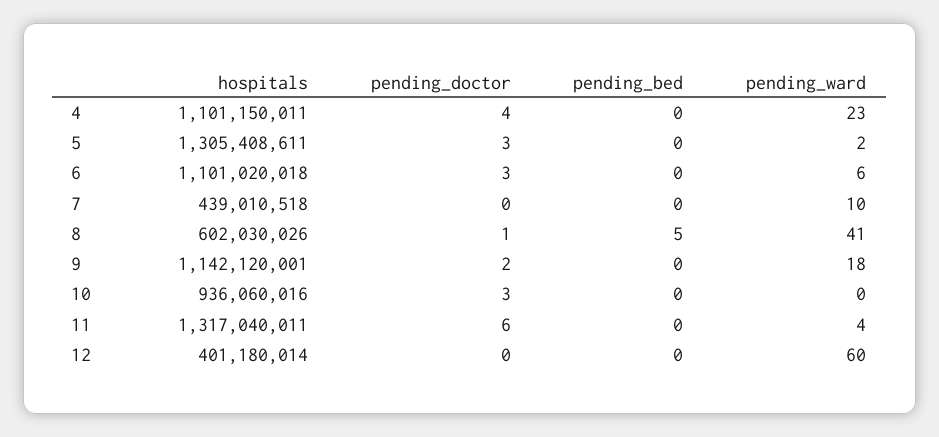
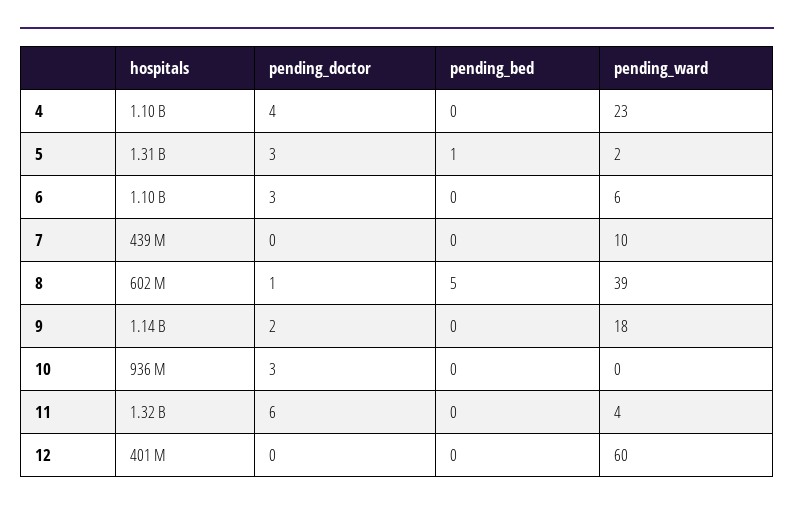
pending_bed, 5: 0 -> 1
pending_ward, 8: 41 -> 39

